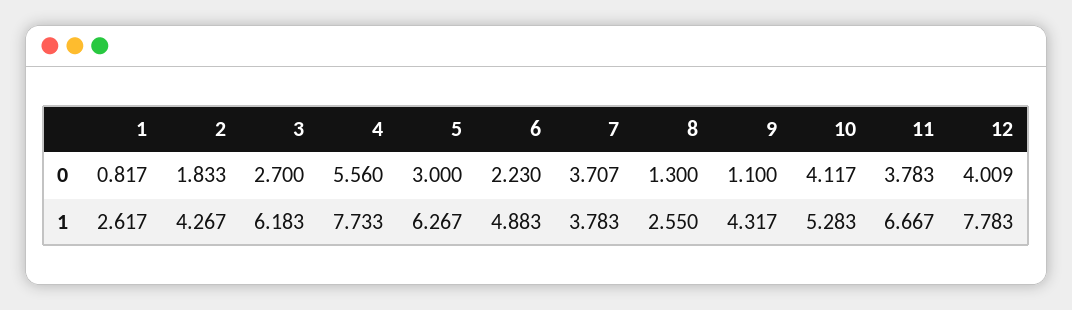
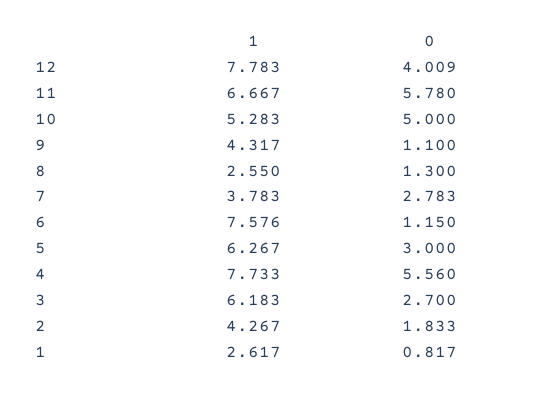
6, 0: 2.23 -> 1.15
7, 0: 3.707 -> 2.783
10, 0: 4.117 -> 5
11, 0: 3.783 -> 5.78
6, 1: 4.883 -> 7.576

